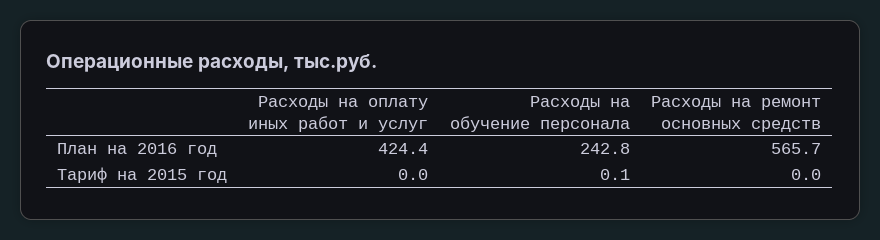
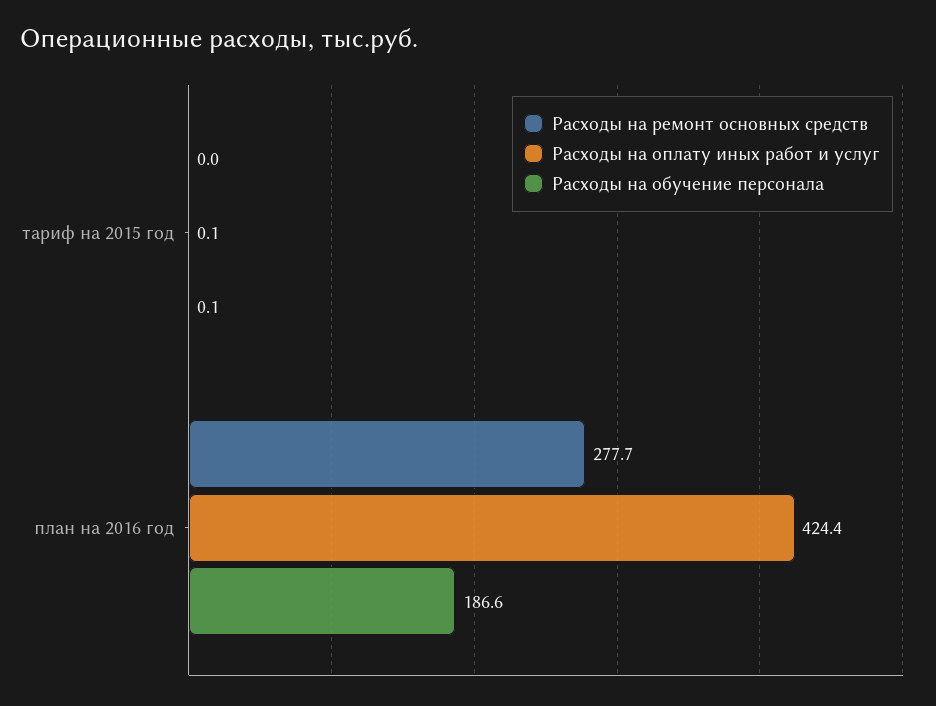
Расходы на обучение персонала, План на 2016 год: 242.8 -> 186.6
Расходы на ремонт основных средств, План на 2016 год: 565.7 -> 277.7
Расходы на оплату иных работ и услуг, Тариф на 2015 год: 0 -> 0.1

